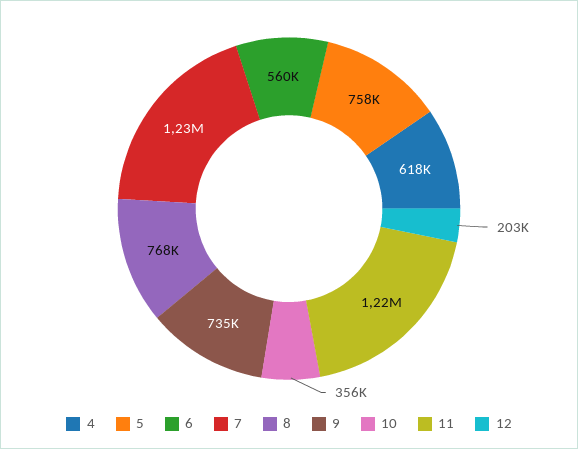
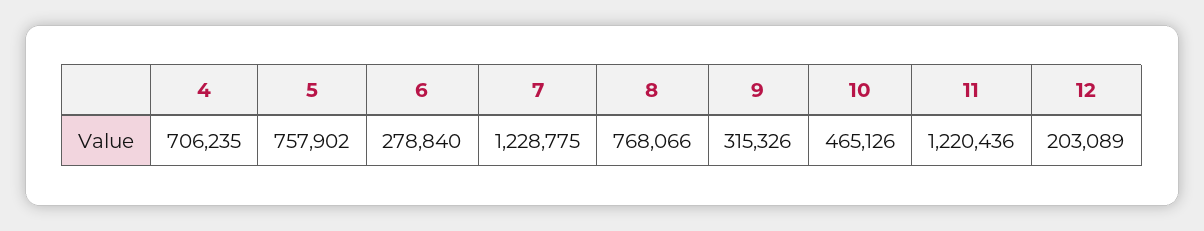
4: 618000 -> 706235
6: 560000 -> 278840
9: 735000 -> 315326
10: 356000 -> 465126

